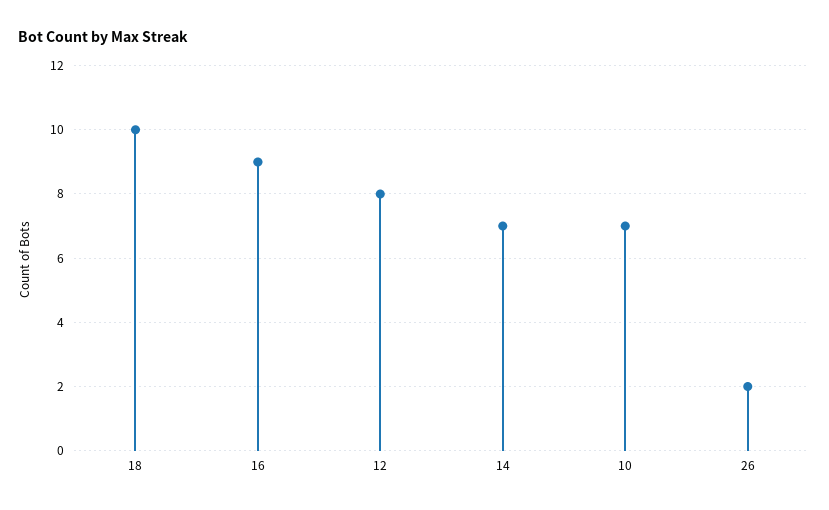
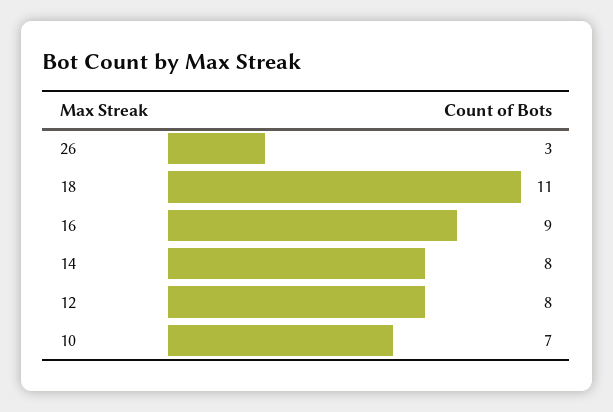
18: 10 -> 11
14: 7 -> 8
26: 2 -> 3

